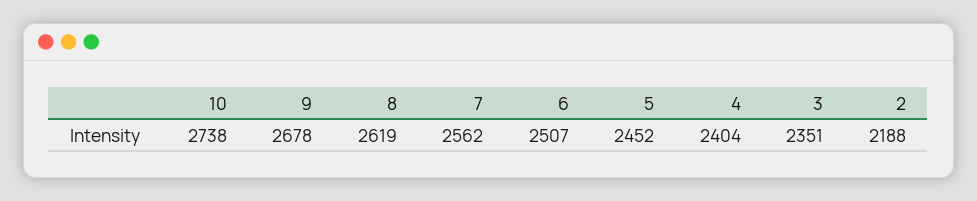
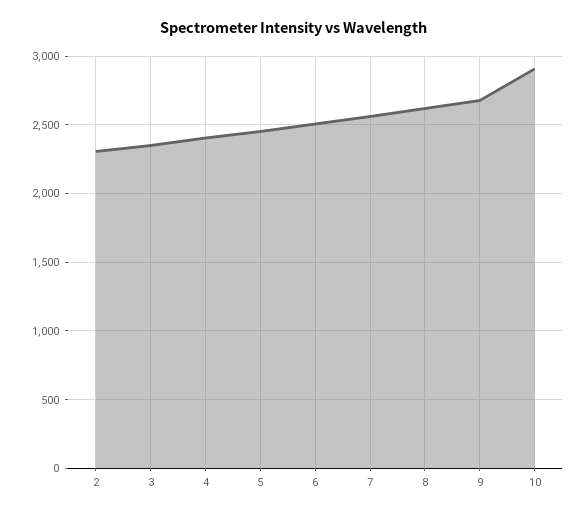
10: 2738 -> 2900
2: 2188 -> 2300

